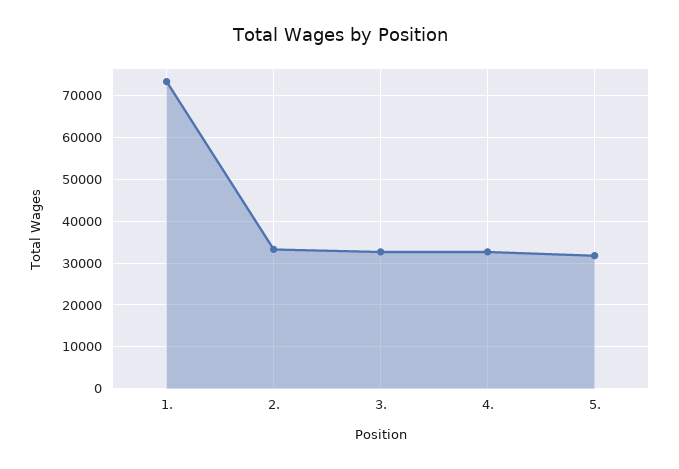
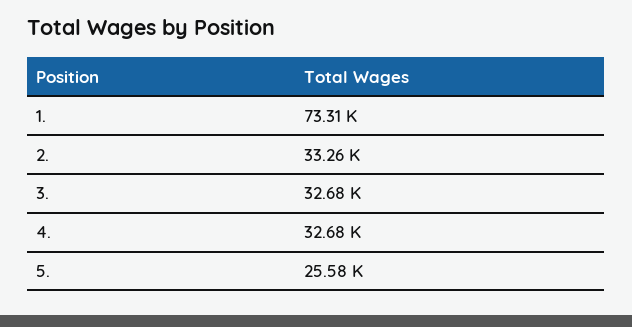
5.: 32000 -> 25580

